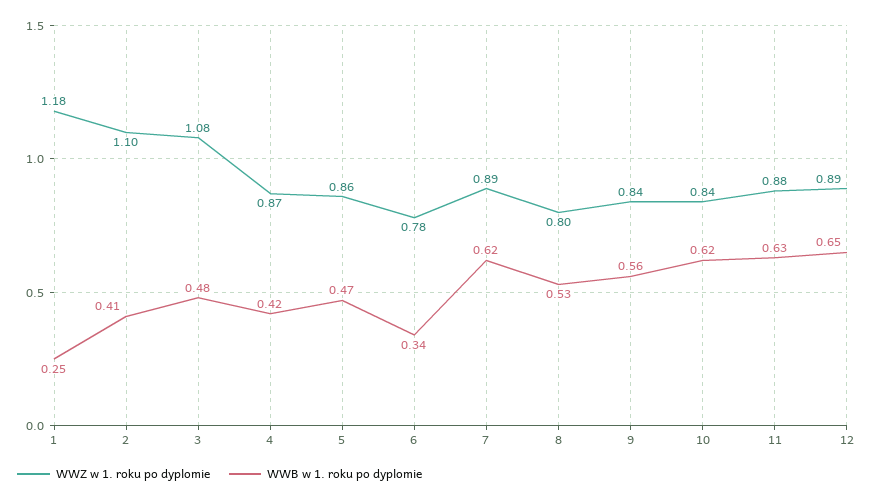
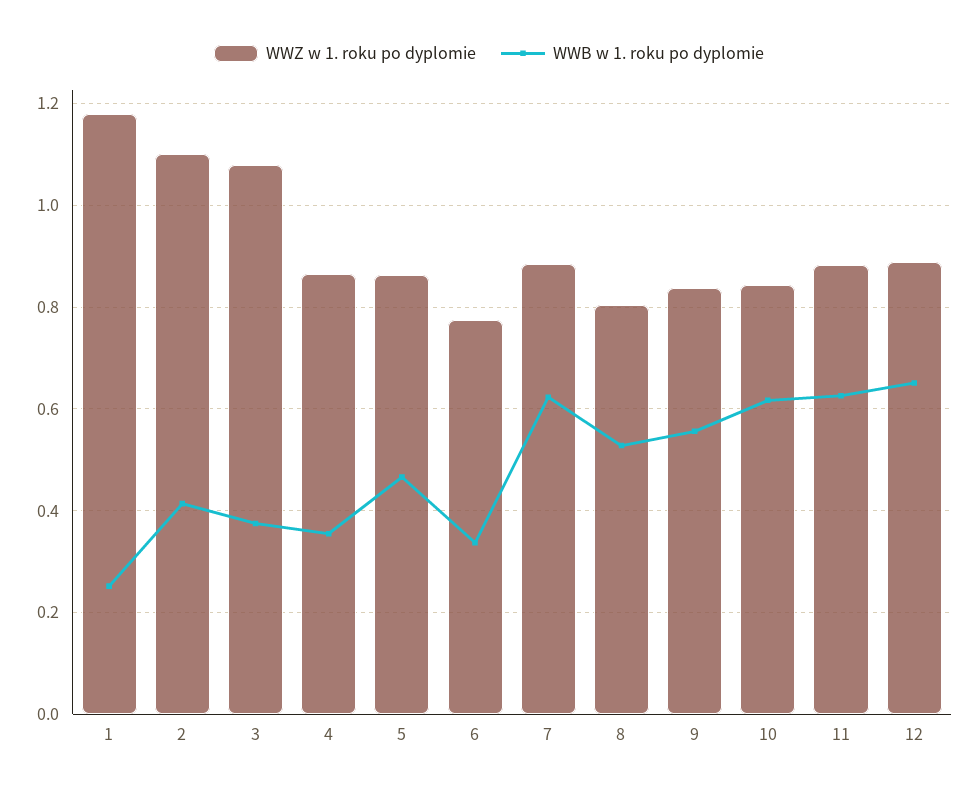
WWB w 1. roku po dyplomie, 3: 0.48 -> 0.38
WWB w 1. roku po dyplomie, 4: 0.42 -> 0.36

